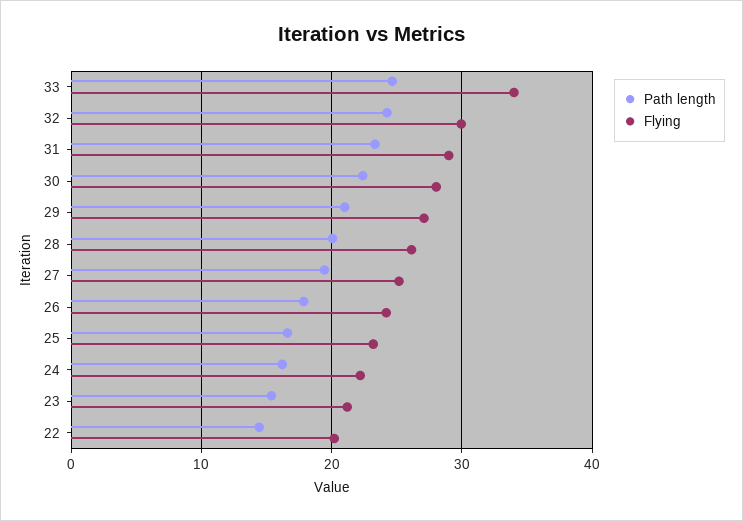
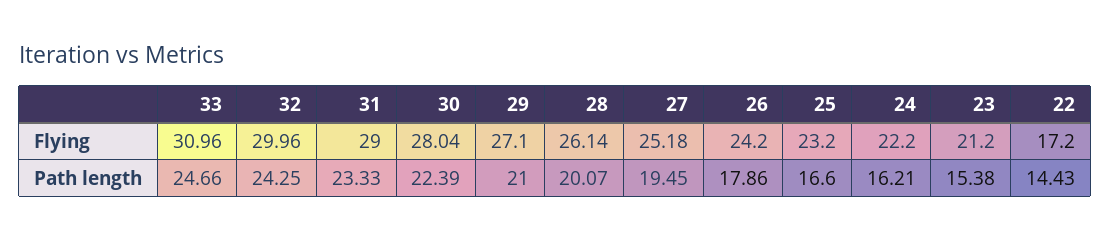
Flying, 33: 34 -> 30.96
Flying, 22: 20 -> 17.2

